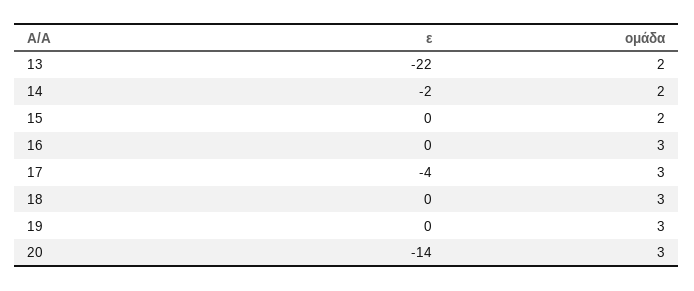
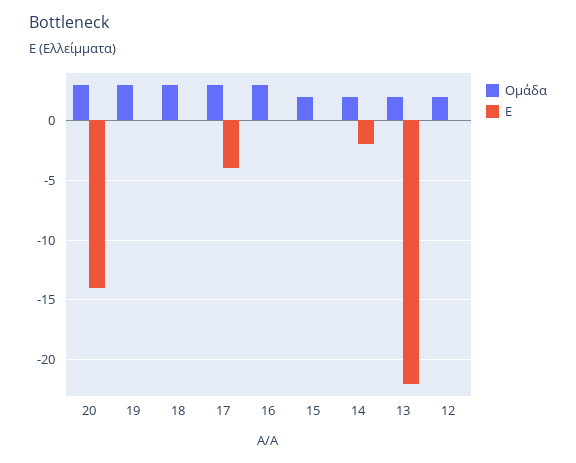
ομάδα, 12: none -> 2
ε, 12: none -> 0

